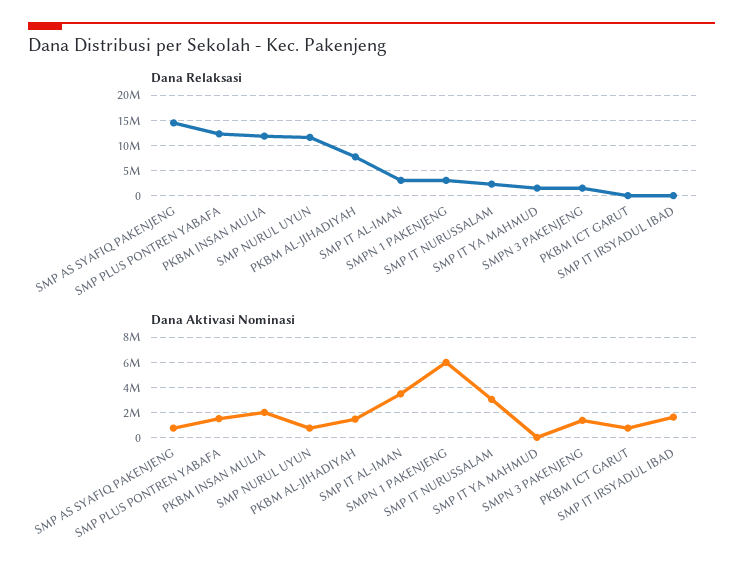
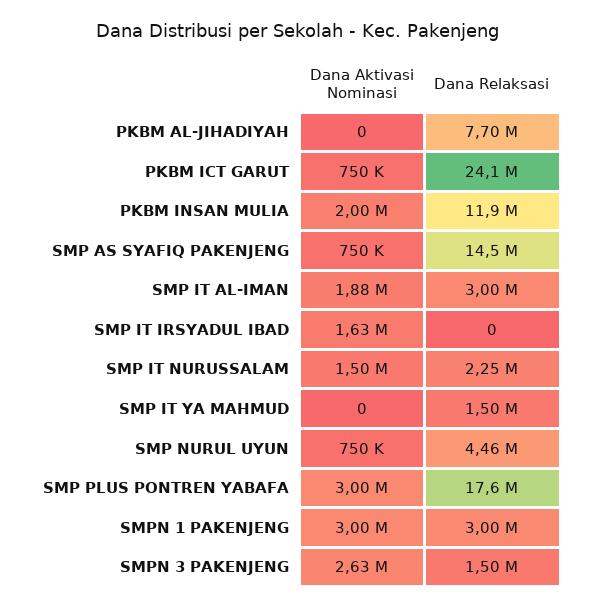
Dana Relaksasi, SMP PLUS PONTREN YABAFA: 12500000 -> 17600000
Dana Relaksasi, SMP NURUL UYUN: 12500000 -> 4460000
Dana Relaksasi, PKBM ICT GARUT: 0 -> 24100000
Dana Aktivasi Nominasi, SMP PLUS PONTREN YABAFA: 1500000 -> 3000000
Dana Aktivasi Nominasi, PKBM AL-JIHADIYAH: 1500000 -> 0
Dana Aktivasi Nominasi, SMP IT AL-IMAN: 3500000 -> 1880000
Dana Aktivasi Nominasi, SMPN 1 PAKENJENG: 6000000 -> 3000000
Dana Aktivasi Nominasi, SMP IT NURUSSALAM: 3000000 -> 1500000
Dana Aktivasi Nominasi, SMPN 3 PAKENJENG: 1500000 -> 2630000

